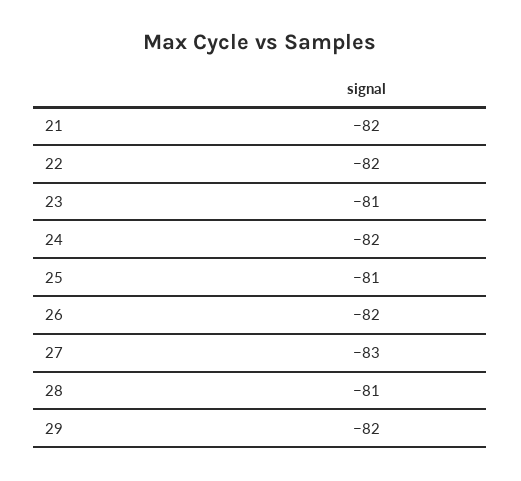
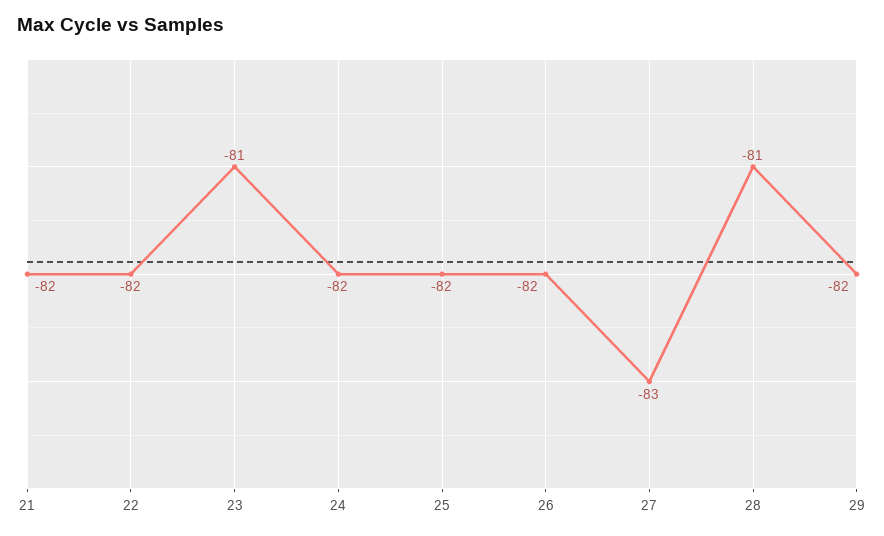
25: -81 -> -82

